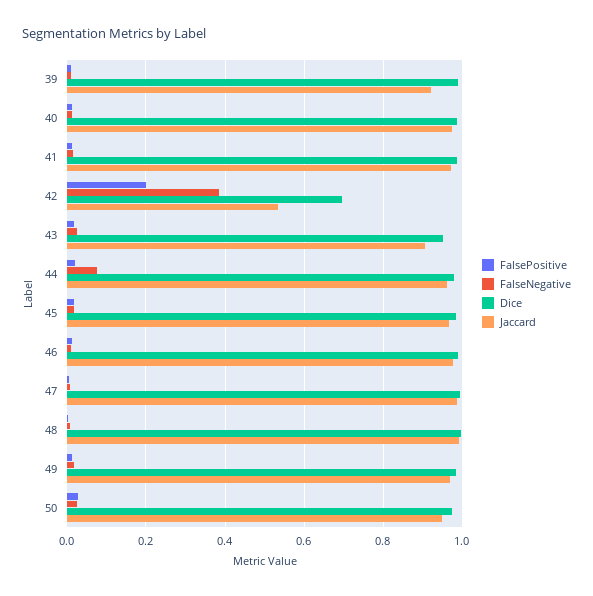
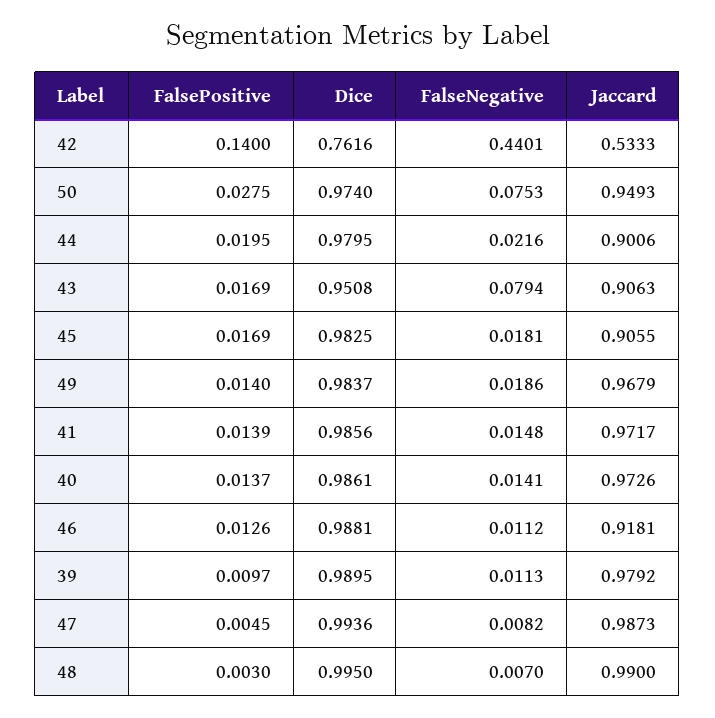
Jaccard, 39: 0.92 -> 0.9792
FalsePositive, 42: 0.2 -> 0.14
FalseNegative, 42: 0.38 -> 0.4401
Dice, 42: 0.7 -> 0.7616
FalseNegative, 43: 0.02 -> 0.0794
FalseNegative, 44: 0.08 -> 0.0216
Jaccard, 44: 0.96 -> 0.9006
Jaccard, 45: 0.96 -> 0.9055
Jaccard, 46: 0.98 -> 0.9181
FalseNegative, 50: 0.02 -> 0.0753

